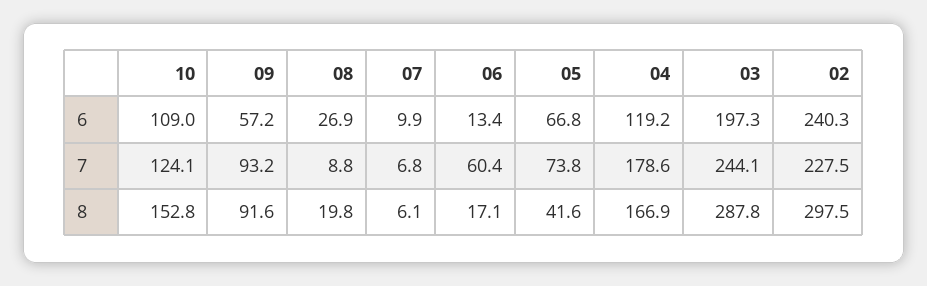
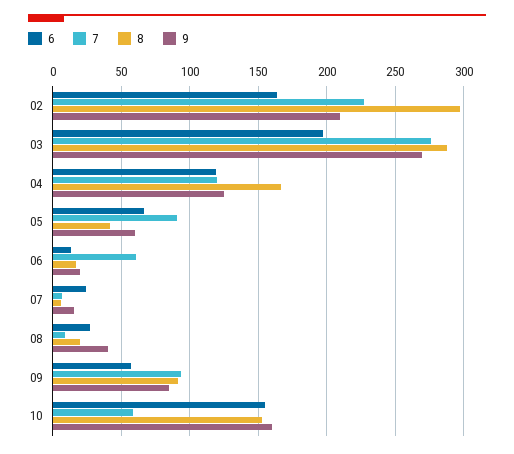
6, 10: 109 -> 155
6, 07: 9.9 -> 25
6, 02: 240.3 -> 165
7, 10: 124.1 -> 60
7, 05: 73.8 -> 90
7, 04: 178.6 -> 120
7, 03: 244.1 -> 275
9, 02: none -> 210
9, 03: none -> 270
9, 04: none -> 125
9, 05: none -> 60
9, 06: none -> 20
9, 07: none -> 15
9, 08: none -> 40
9, 09: none -> 85
9, 10: none -> 160

